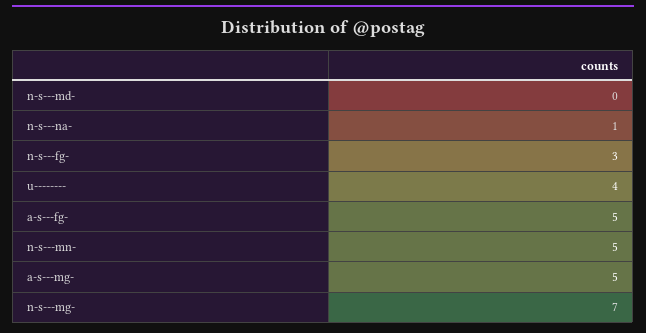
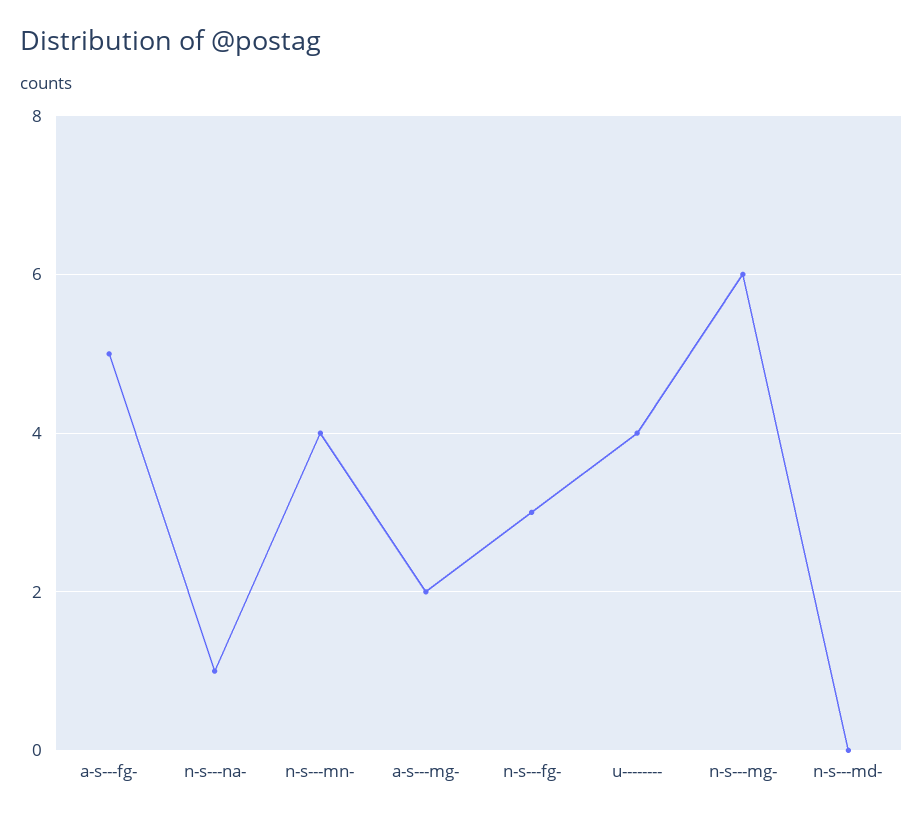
n-s---mn-: 5 -> 4
a-s---mg-: 5 -> 2
n-s---mg-: 7 -> 6

